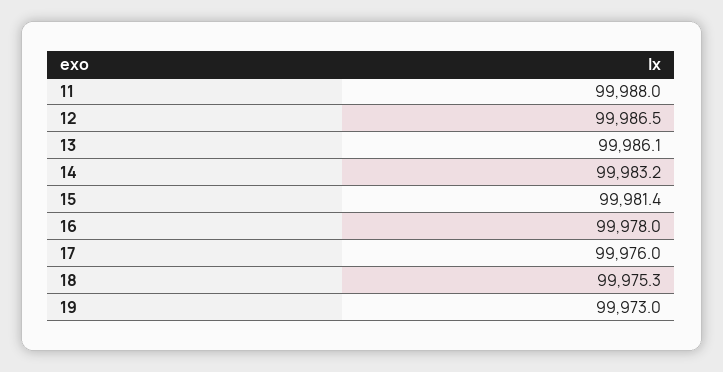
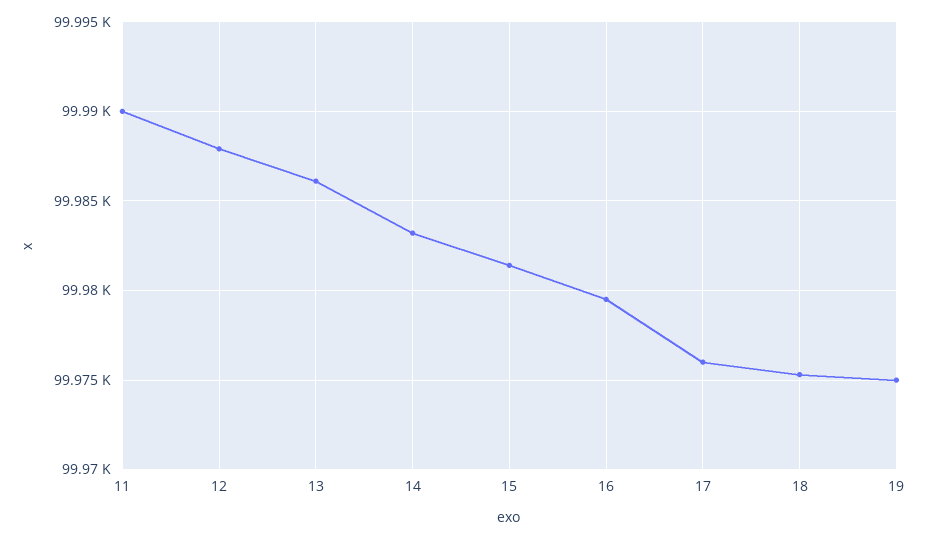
11: 99988 -> 99990
12: 99986.5 -> 99988
16: 99978 -> 99979.5
19: 99973 -> 99975

